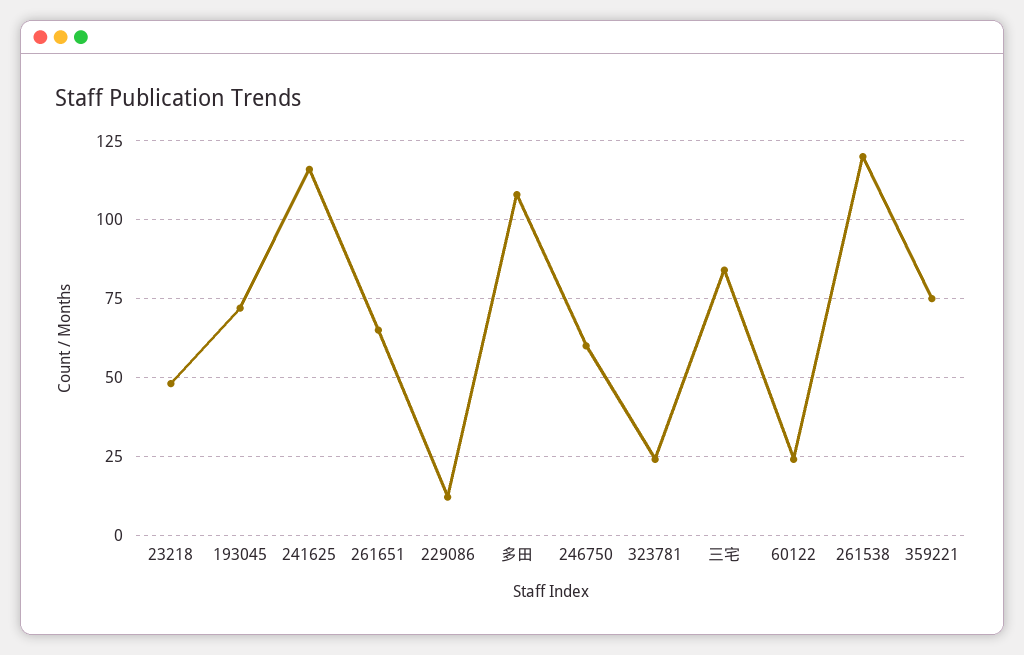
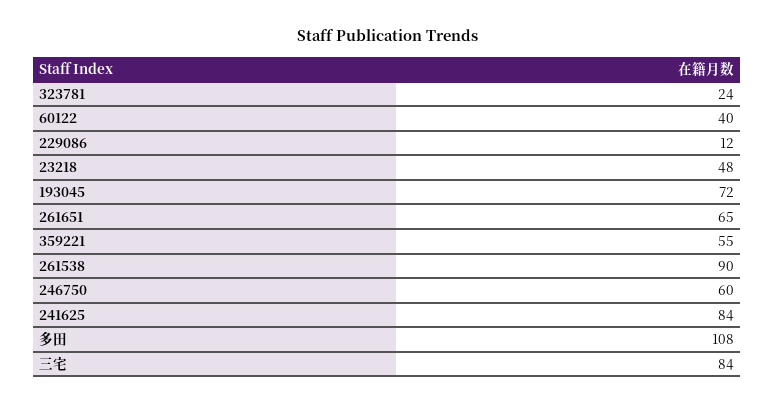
241625: 115 -> 84
60122: 25 -> 40
261538: 120 -> 90
359221: 75 -> 55

